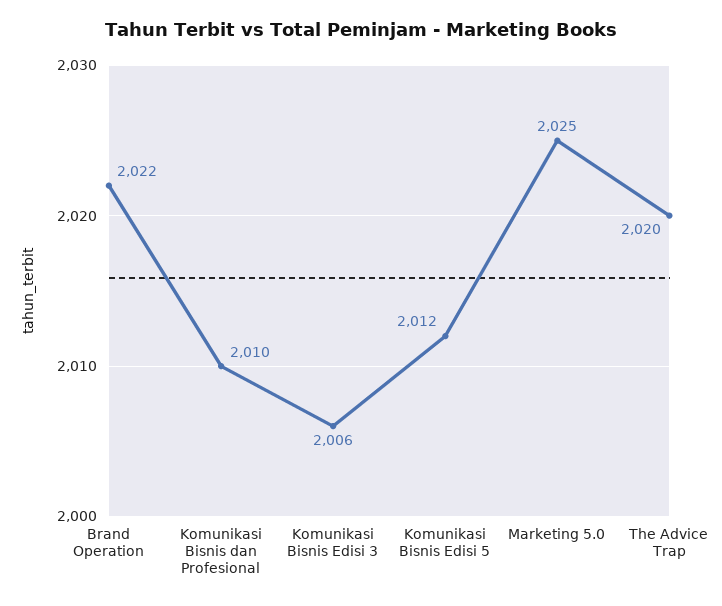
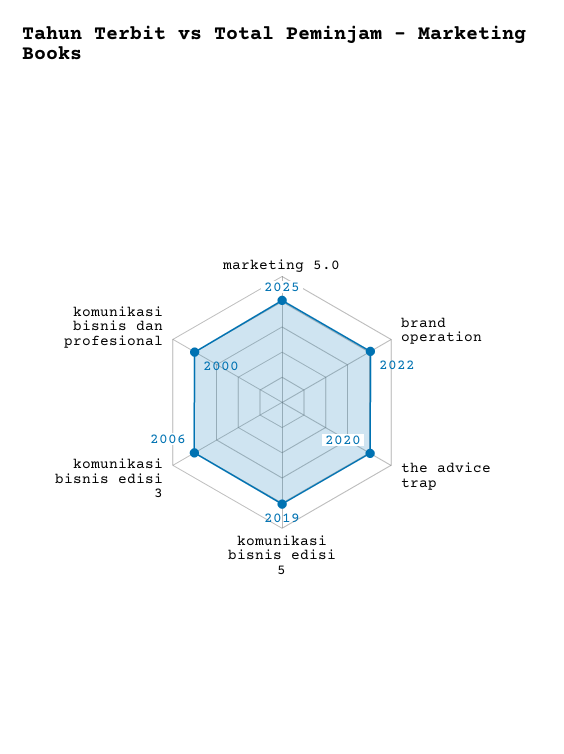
Komunikasi Bisnis dan Profesional: 2010 -> 2000
Komunikasi Bisnis Edisi 5: 2012 -> 2019

